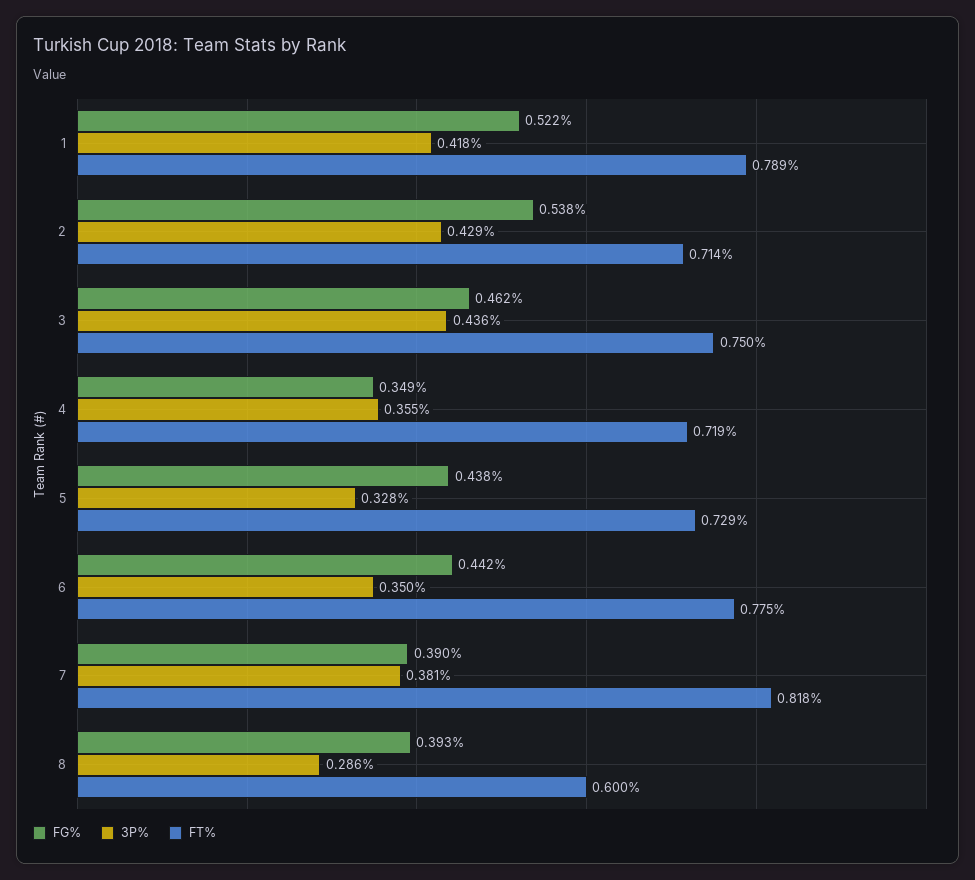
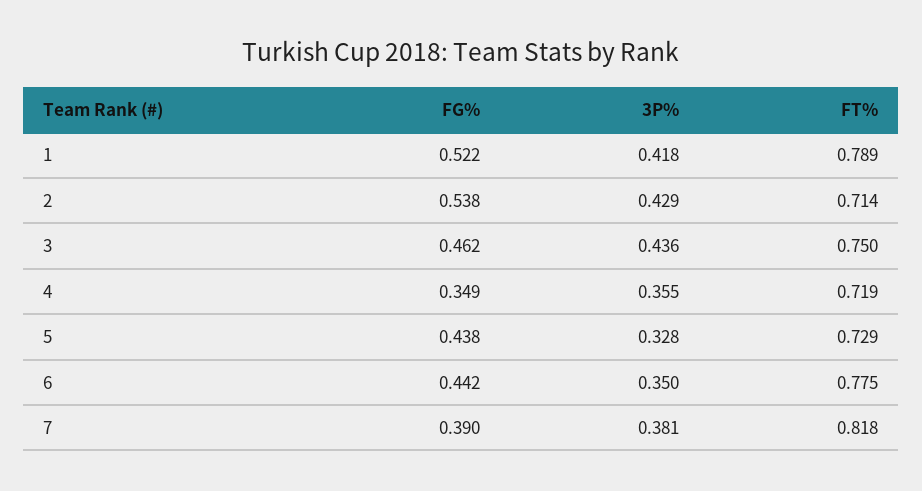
FG%, 8: 0.393 -> none
3P%, 8: 0.286 -> none
FT%, 8: 0.6 -> none

